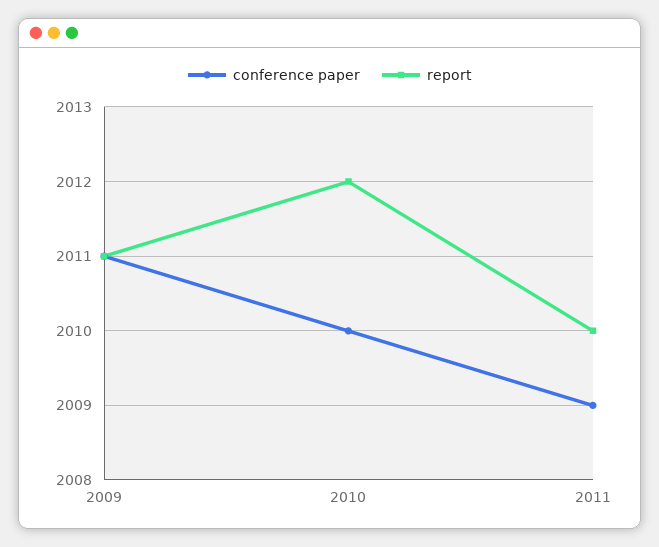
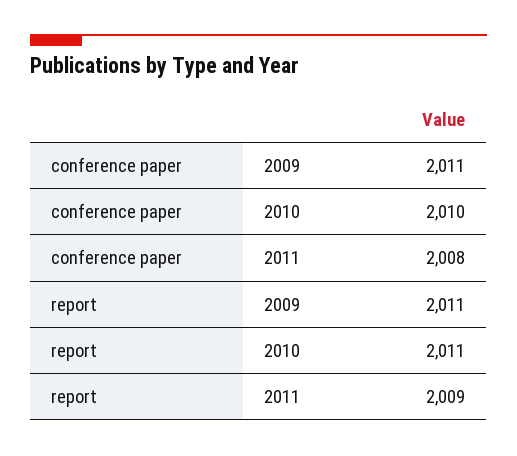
report, 2010: 2012 -> 2011
conference paper, 2011: 2009 -> 2008
report, 2011: 2010 -> 2009

